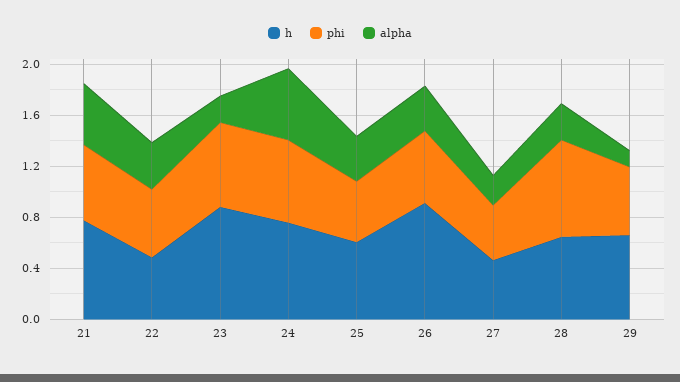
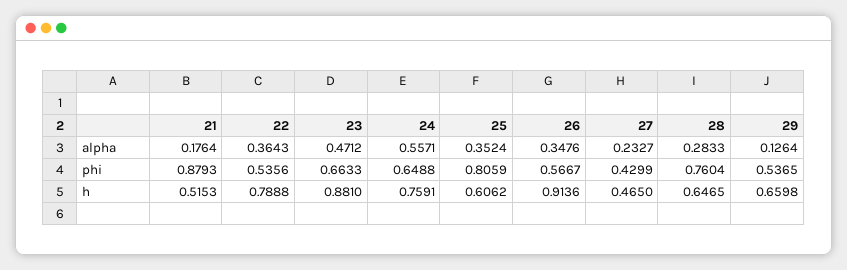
h, 21: 0.8 -> 0.5153
phi, 21: 0.6 -> 0.8793
alpha, 21: 0.5 -> 0.1764
h, 22: 0.5 -> 0.7888
alpha, 23: 0.2 -> 0.4712
phi, 25: 0.5 -> 0.8059

